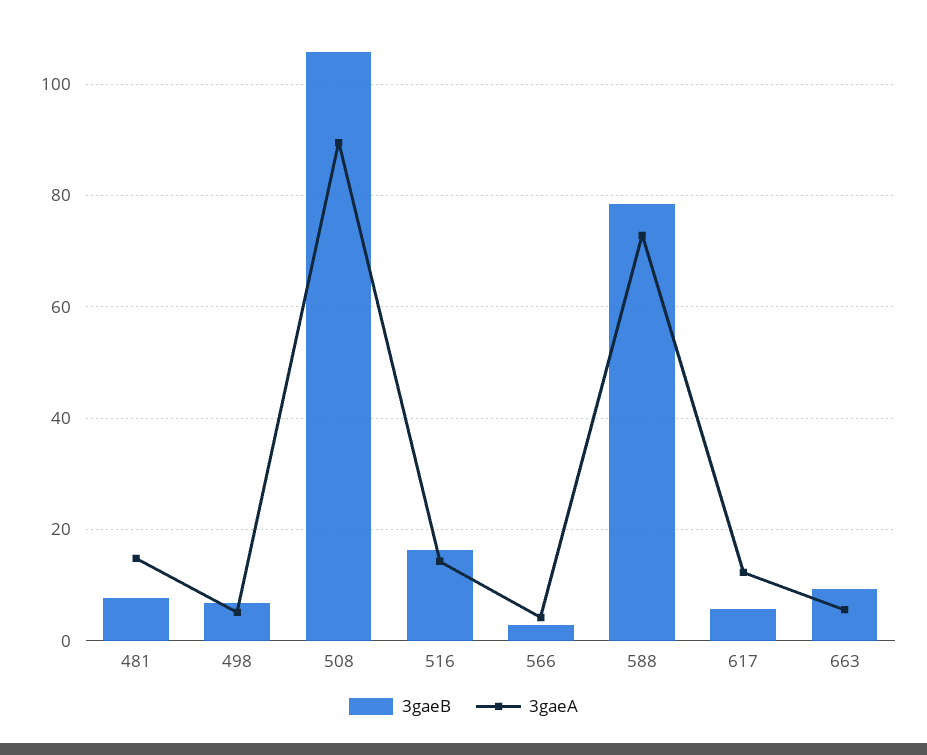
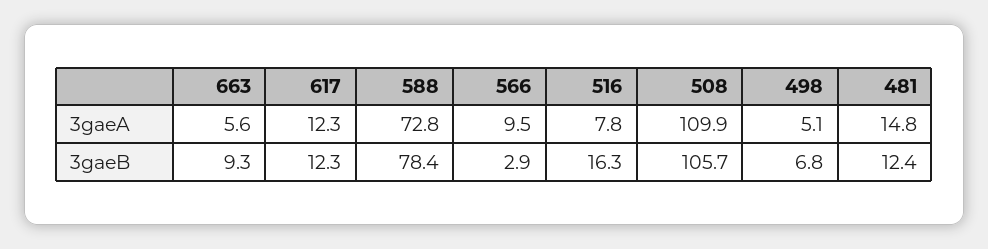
3gaeB, 481: 8 -> 12.4
3gaeA, 508: 90 -> 109.9
3gaeA, 516: 14 -> 7.8
3gaeA, 566: 4 -> 9.5
3gaeB, 617: 6 -> 12.3

